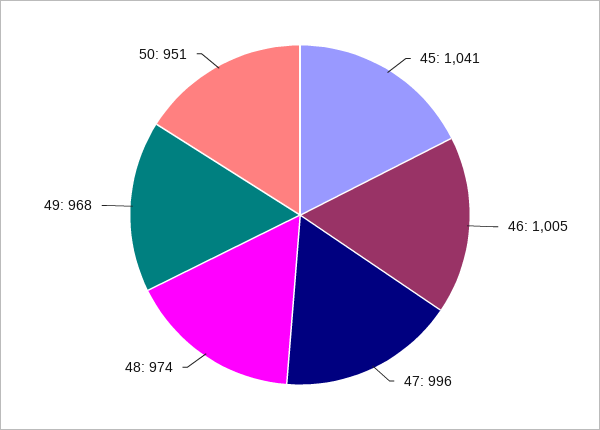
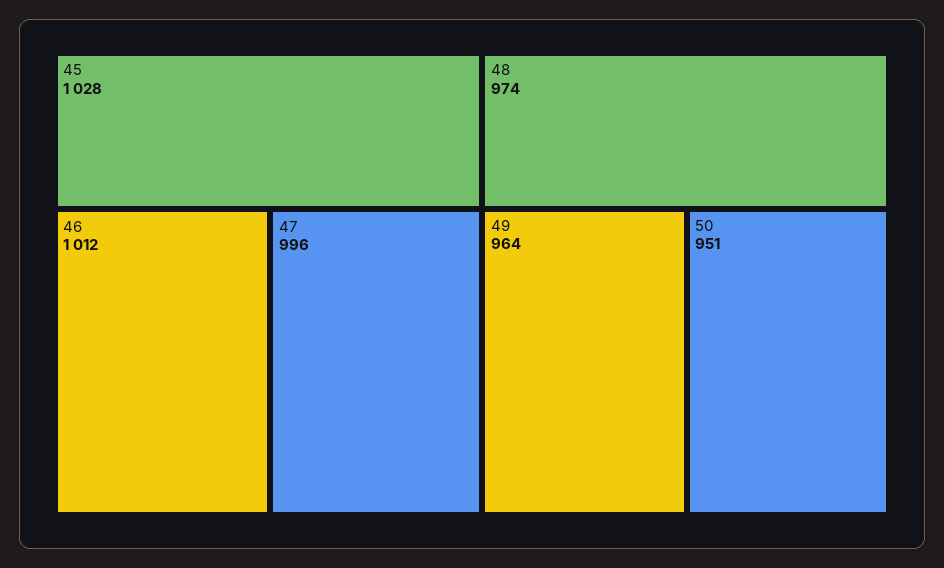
45: 1041 -> 1028
46: 1005 -> 1012
49: 968 -> 964

